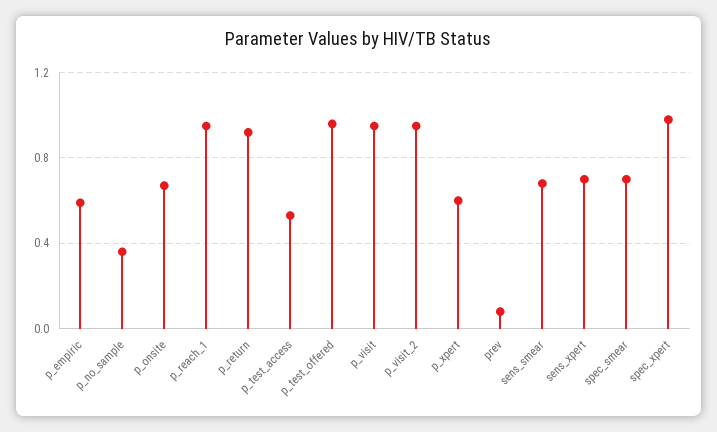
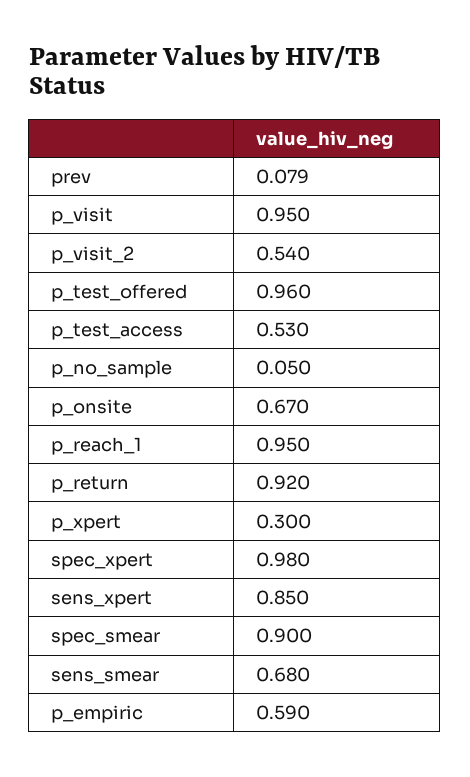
p_no_sample: 0.35 -> 0.05
p_visit_2: 0.95 -> 0.54
p_xpert: 0.6 -> 0.3
sens_xpert: 0.7 -> 0.85
spec_smear: 0.7 -> 0.9

